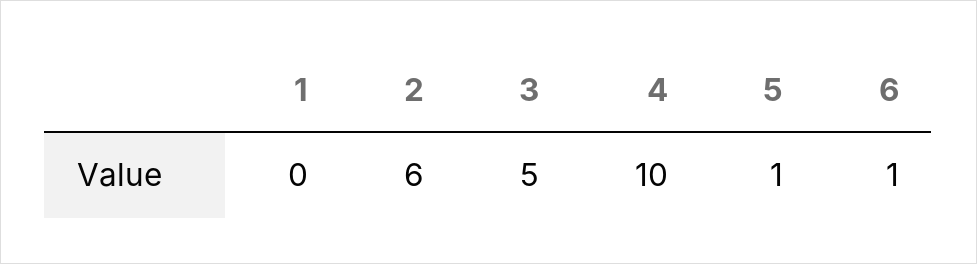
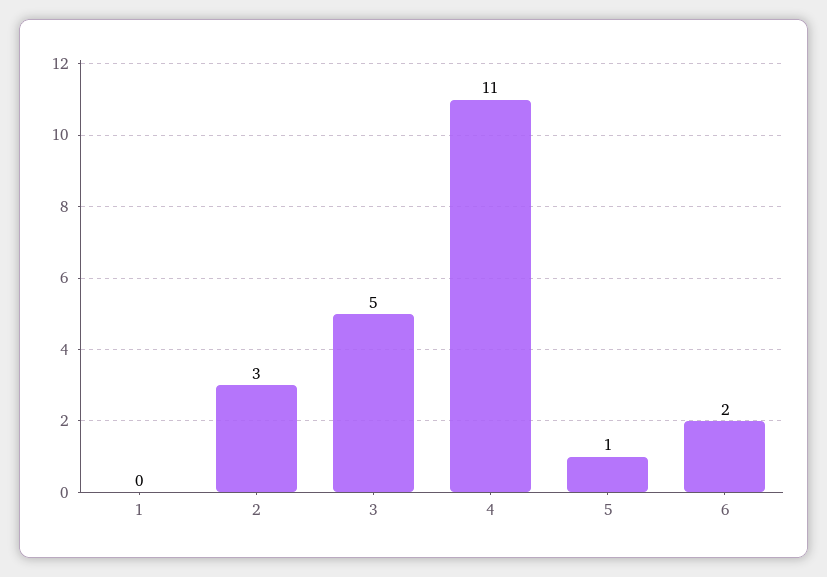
2: 6 -> 3
4: 10 -> 11
6: 1 -> 2

